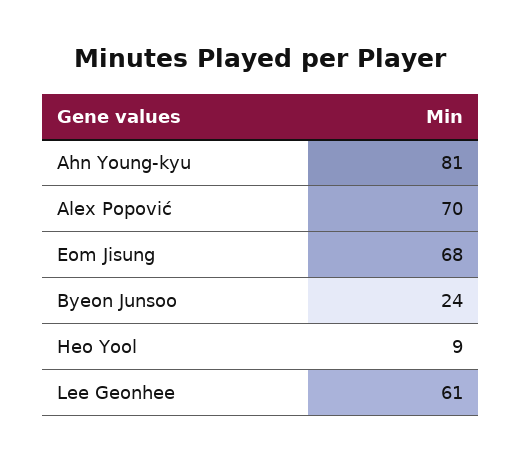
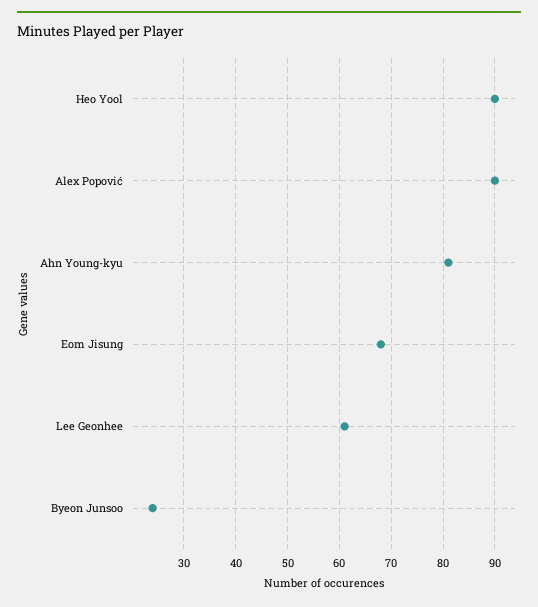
Alex Popović: 70 -> 90
Heo Yool: 9 -> 90

